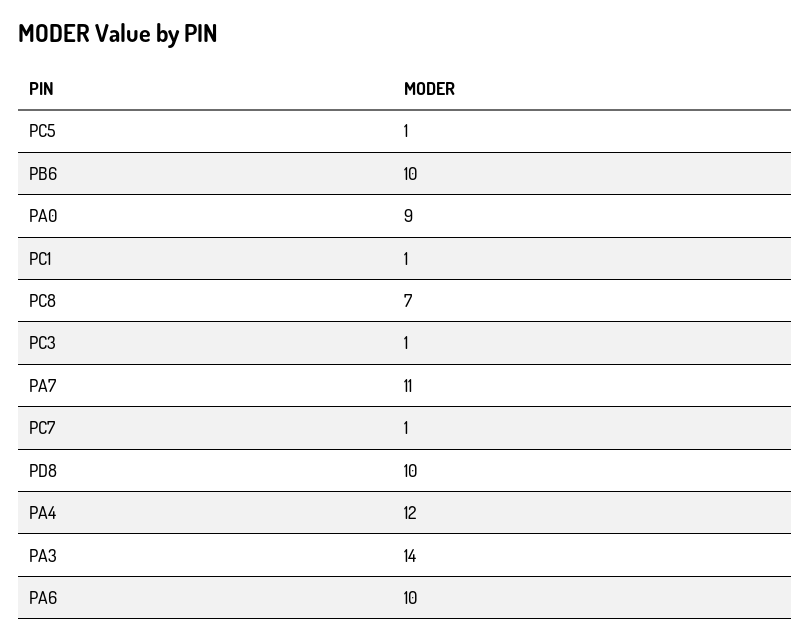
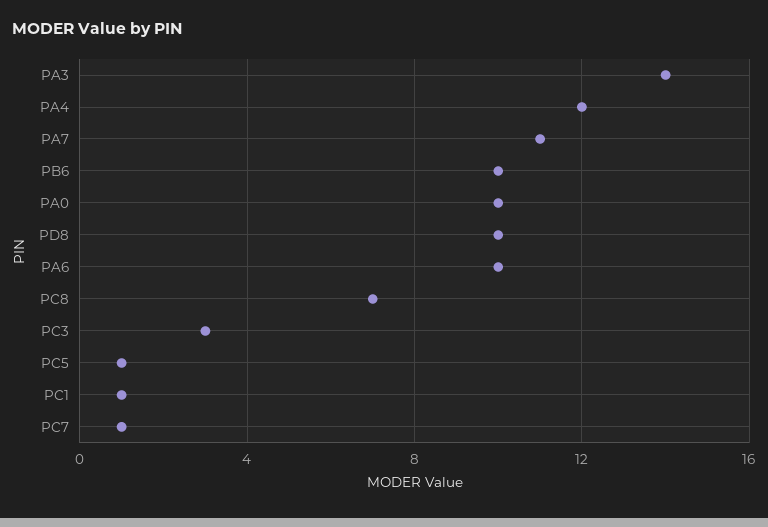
PA0: 9 -> 10
PC3: 1 -> 3

